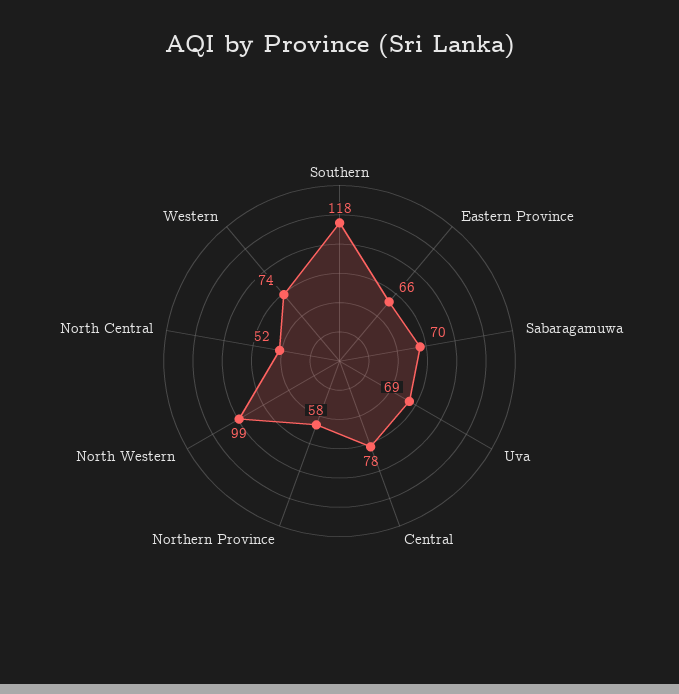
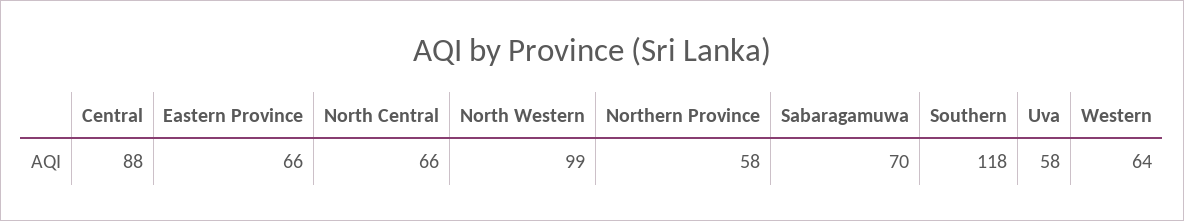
Uva: 69 -> 58
Central: 78 -> 88
North Central: 52 -> 66
Western: 74 -> 64

